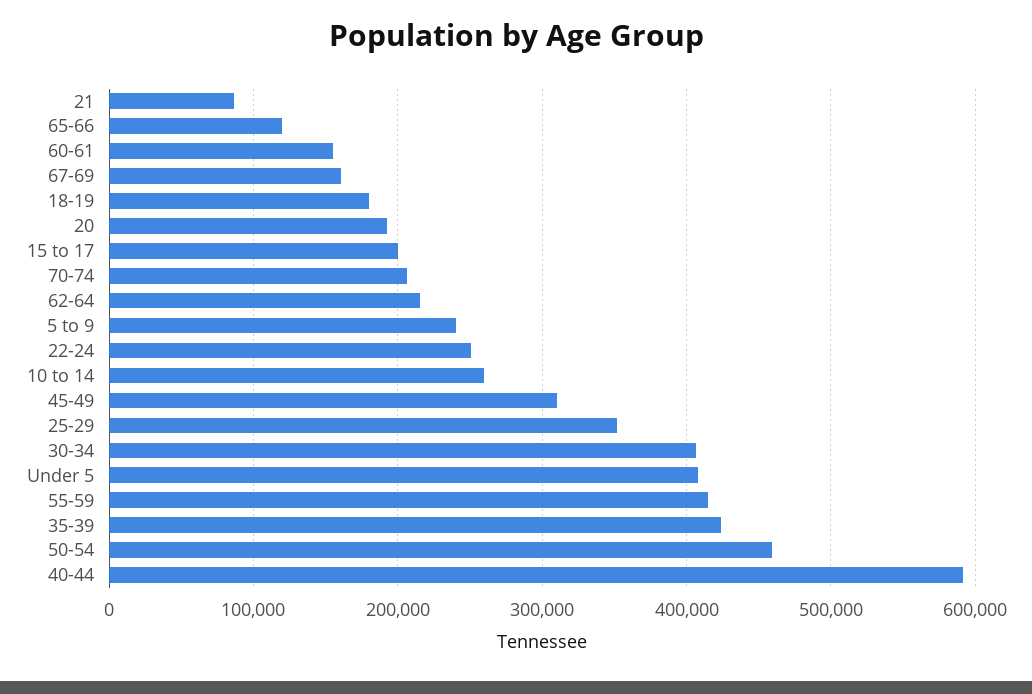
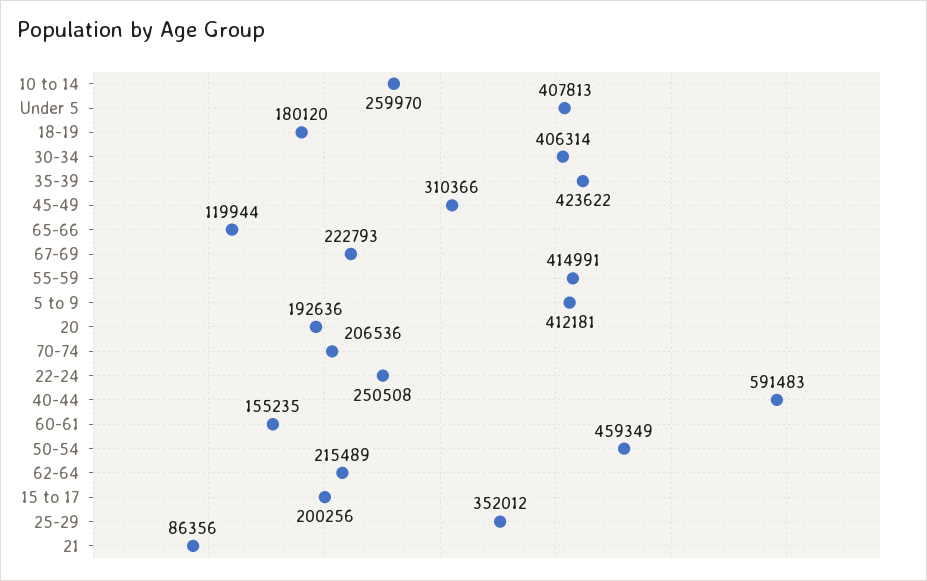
67-69: 160000 -> 222793
5 to 9: 240000 -> 412181

